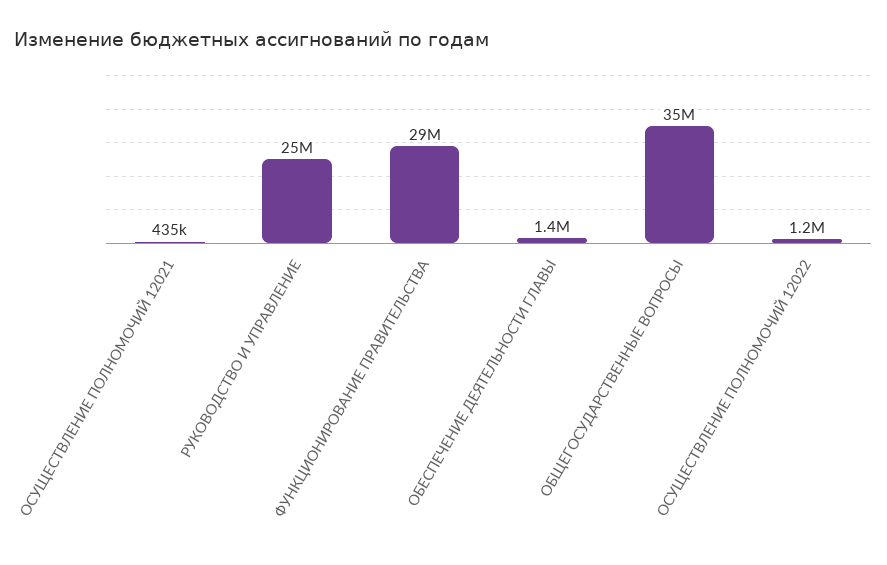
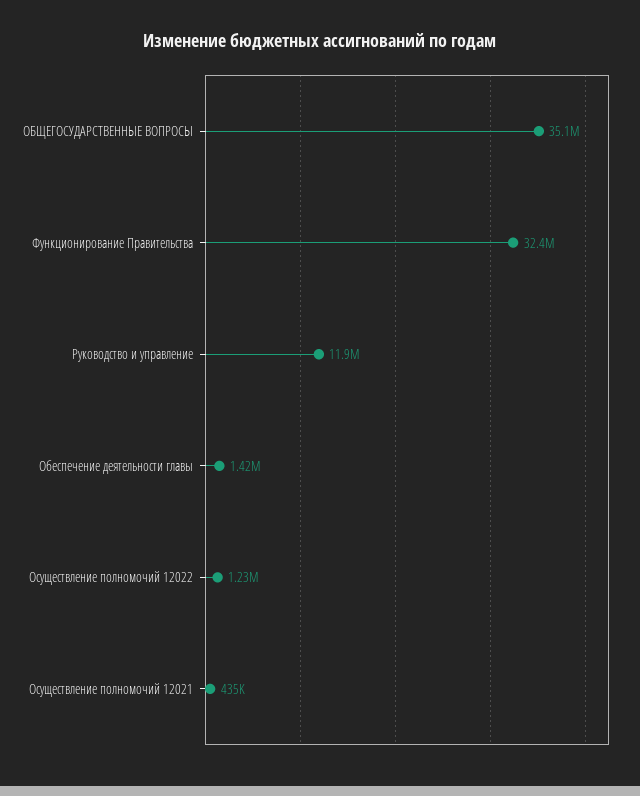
РУКОВОДСТВО И УПРАВЛЕНИЕ: 25000000 -> 11900000
ФУНКЦИОНИРОВАНИЕ ПРАВИТЕЛЬСТВА: 29000000 -> 32400000

